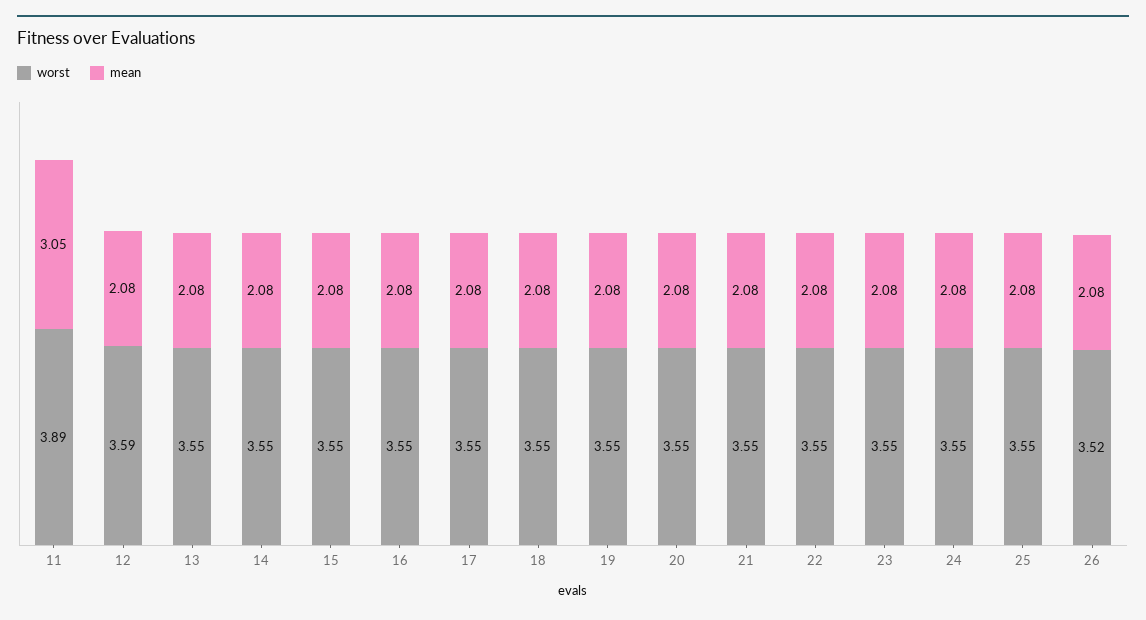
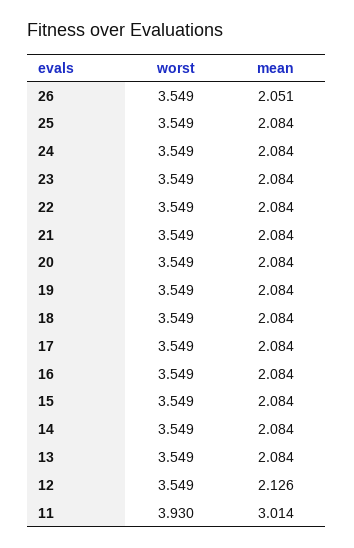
worst, 11: 3.89 -> 3.93
mean, 11: 3.05 -> 3.014
worst, 12: 3.59 -> 3.549
mean, 12: 2.08 -> 2.126
worst, 26: 3.52 -> 3.549
mean, 26: 2.08 -> 2.051

